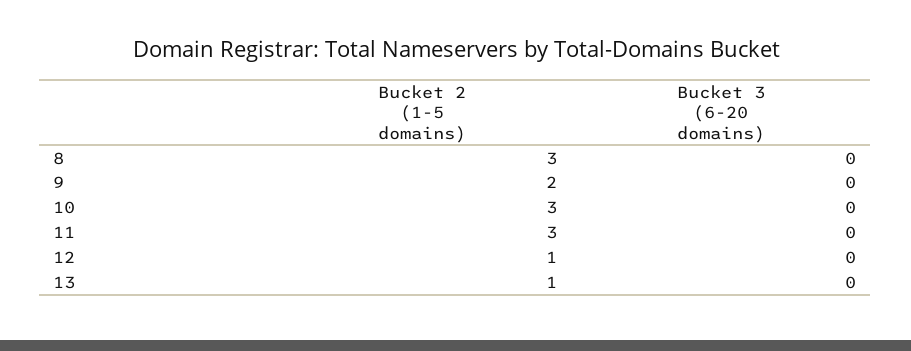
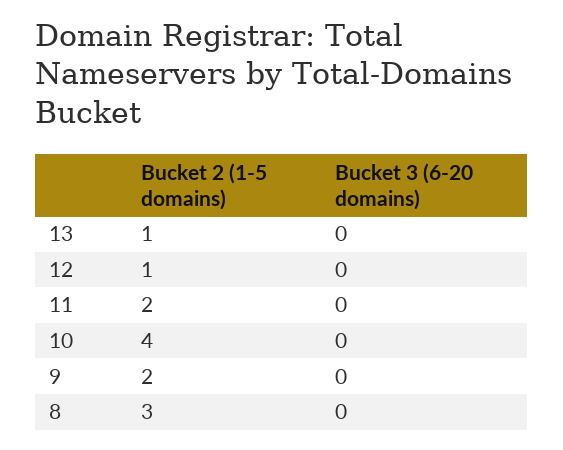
Bucket 2 (1-5 domains), 10: 3 -> 4
Bucket 2 (1-5 domains), 11: 3 -> 2

